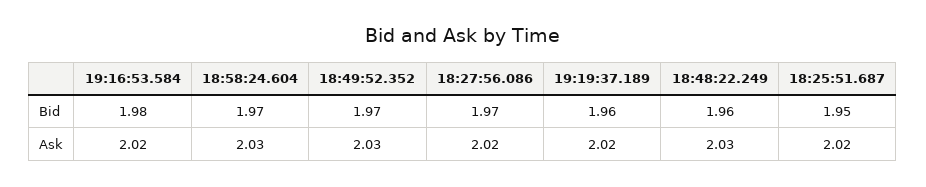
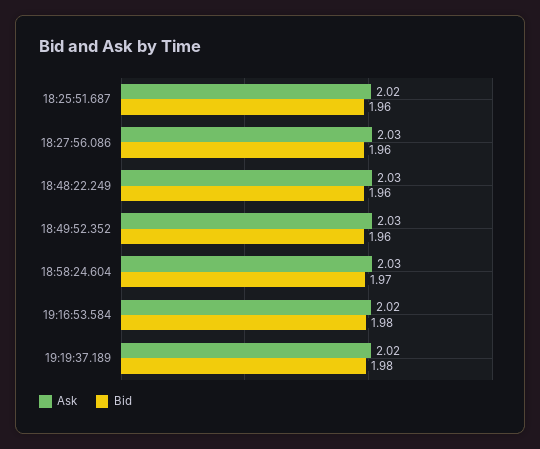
Bid, 18:49:52.352: 1.97 -> 1.96
Bid, 18:27:56.086: 1.97 -> 1.96
Bid, 19:19:37.189: 1.96 -> 1.98
Bid, 18:25:51.687: 1.95 -> 1.96
Ask, 18:27:56.086: 2.02 -> 2.03

